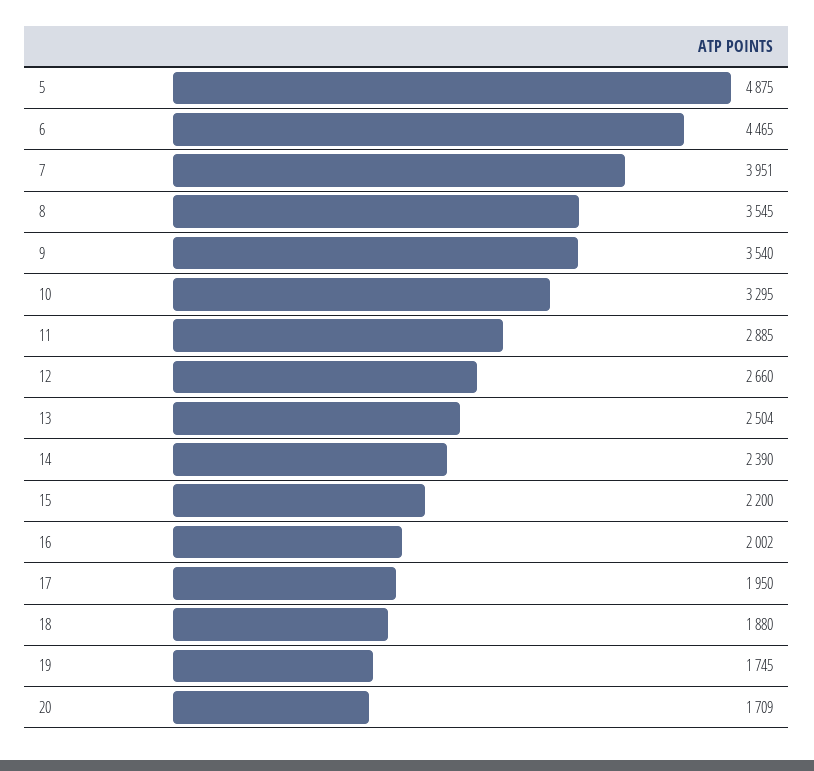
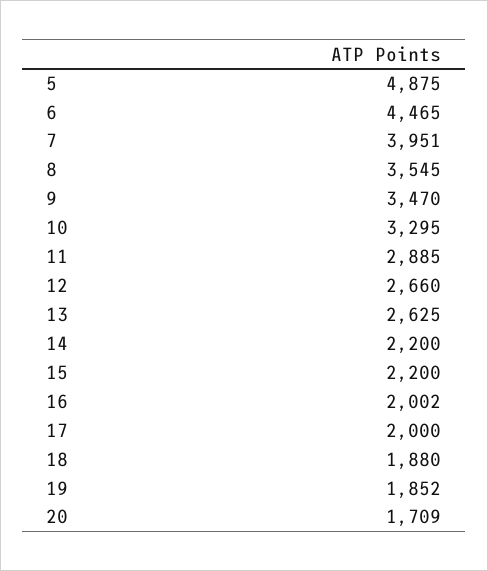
9: 3540 -> 3470
13: 2504 -> 2625
14: 2390 -> 2200
17: 1950 -> 2000
19: 1745 -> 1852

